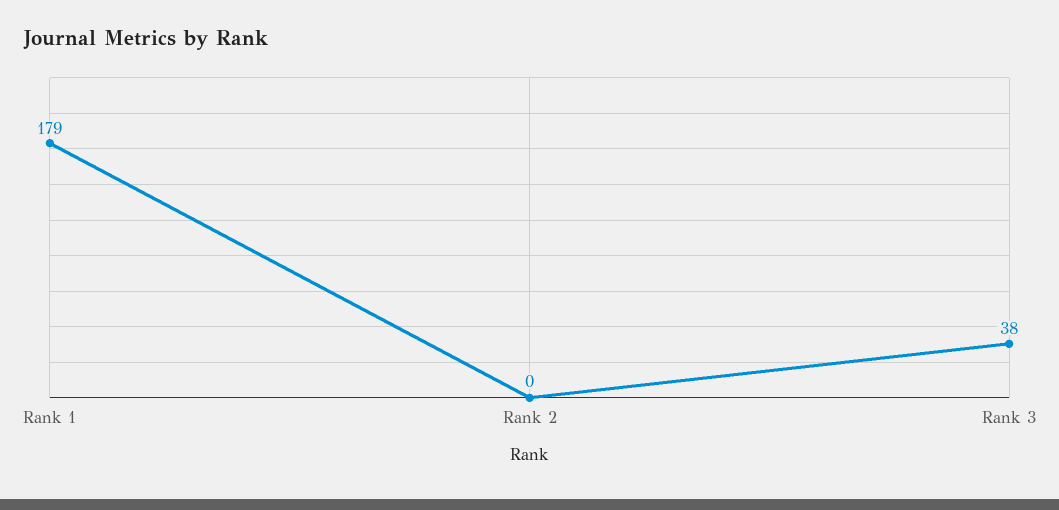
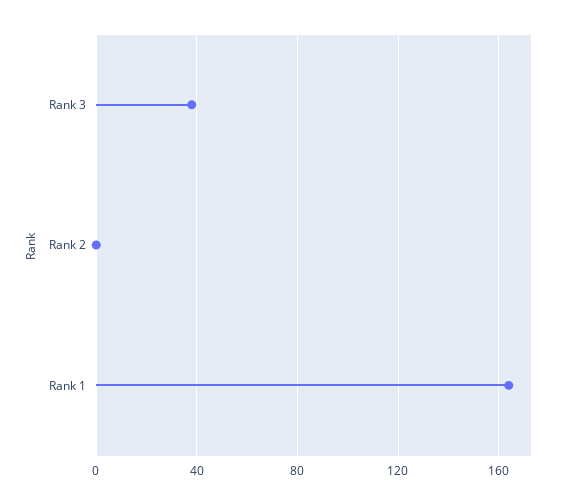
Rank 1: 179 -> 165

